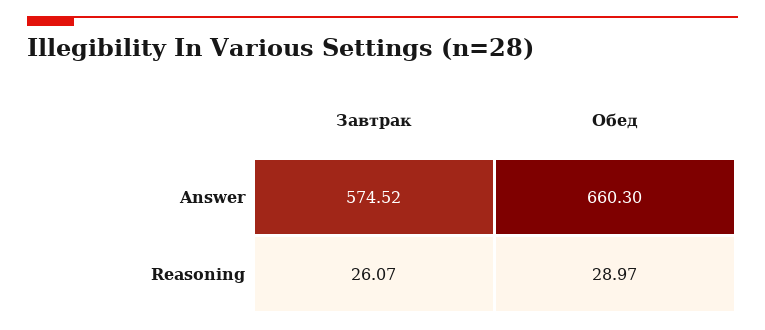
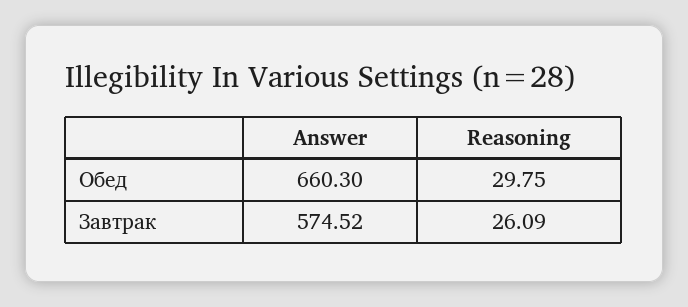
Завтрак, Reasoning: 26.07 -> 26.09
Обед, Reasoning: 28.97 -> 29.75

